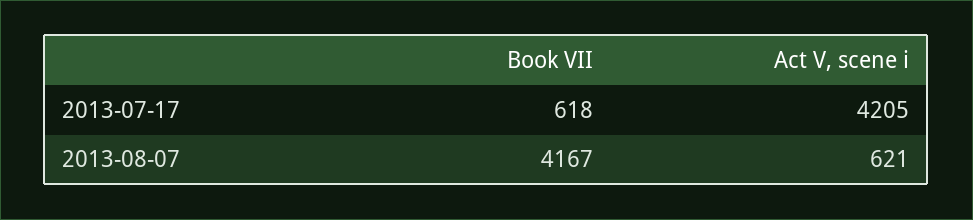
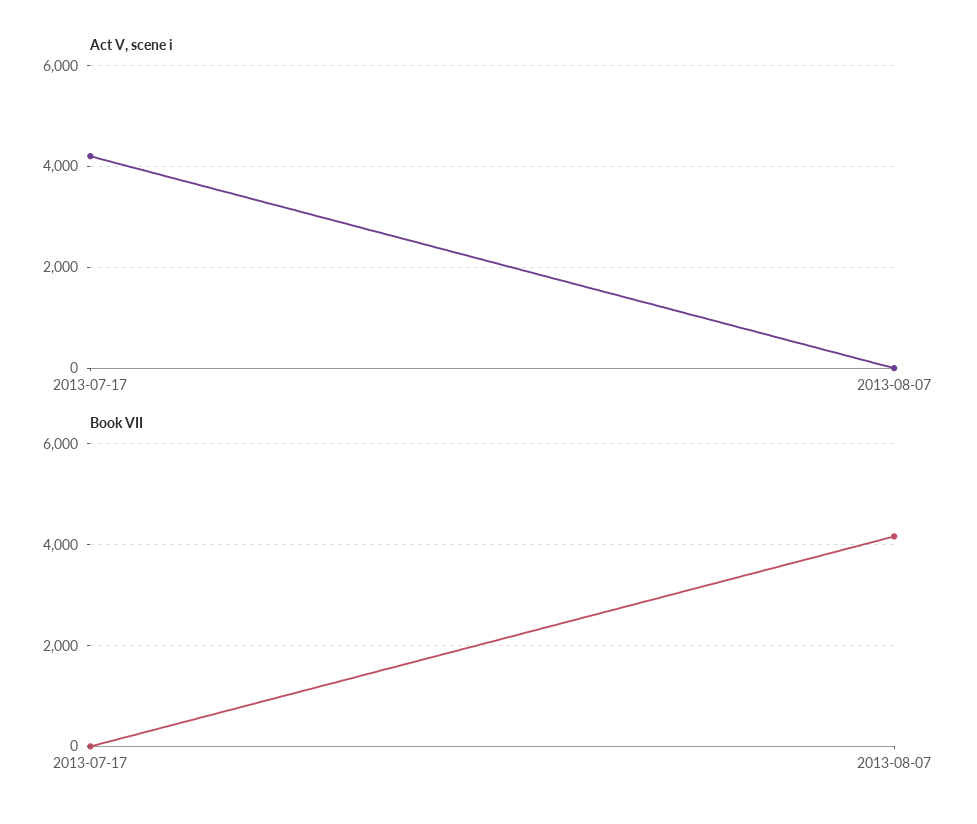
Book VII, 2013-07-17: 618 -> 0
Act V, scene i, 2013-08-07: 621 -> 0

